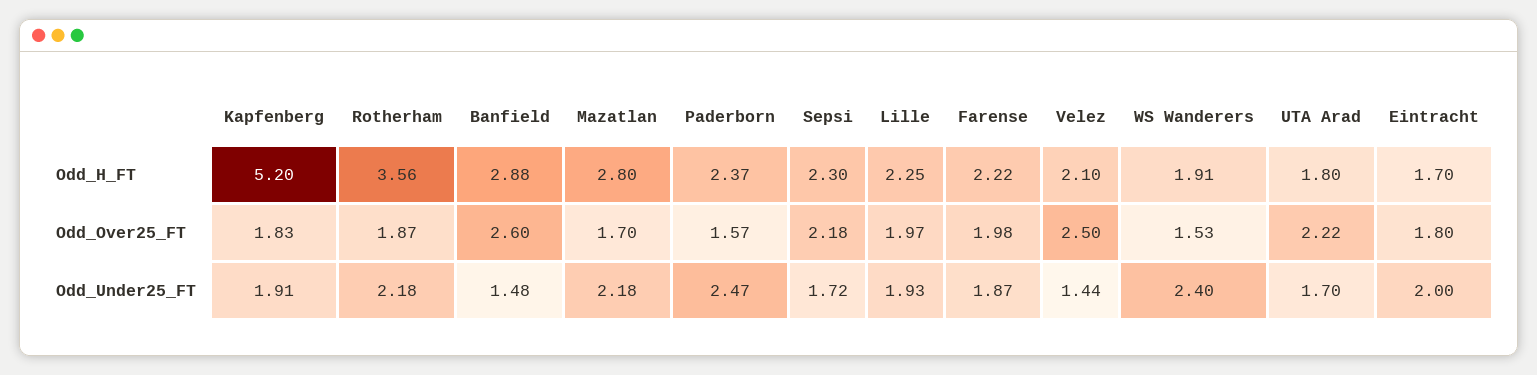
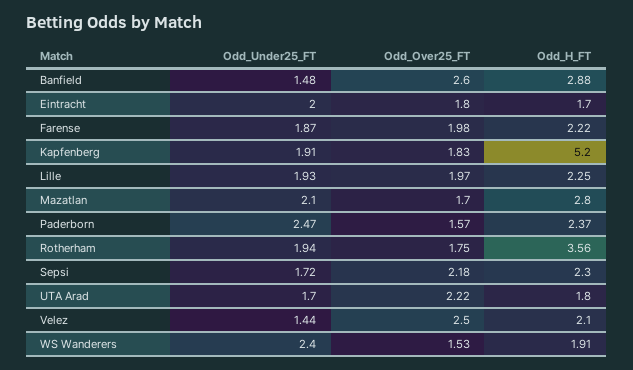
Rotherham, Odd_Over25_FT: 1.87 -> 1.75
Rotherham, Odd_Under25_FT: 2.18 -> 1.94
Mazatlan, Odd_Under25_FT: 2.18 -> 2.1

